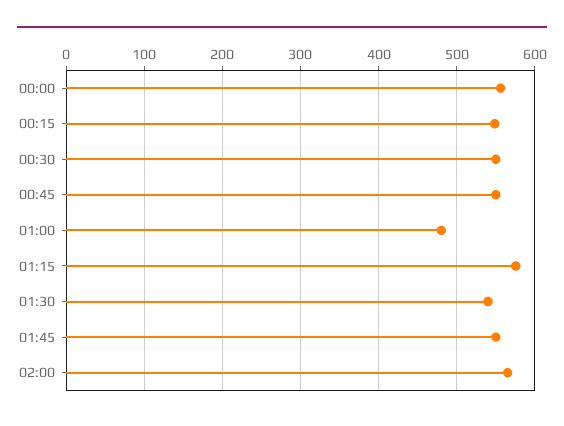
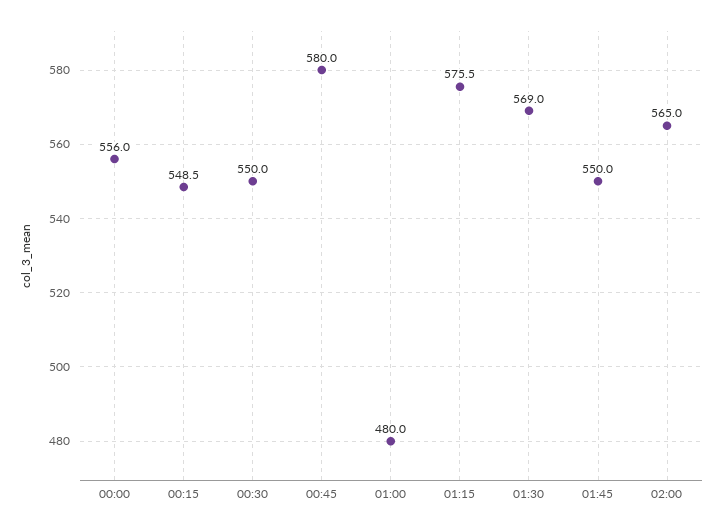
00:45: 550 -> 580
01:30: 540 -> 569

